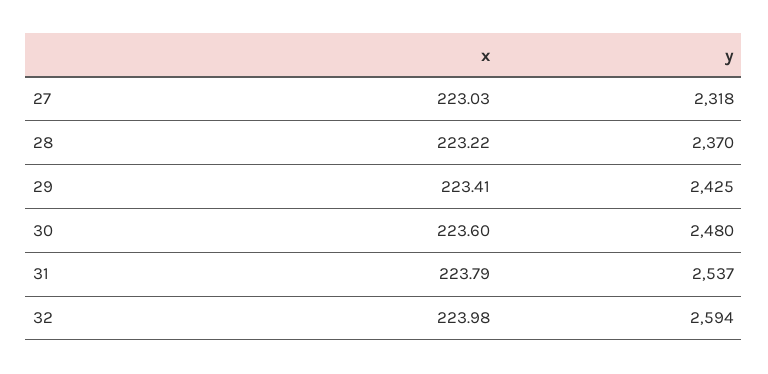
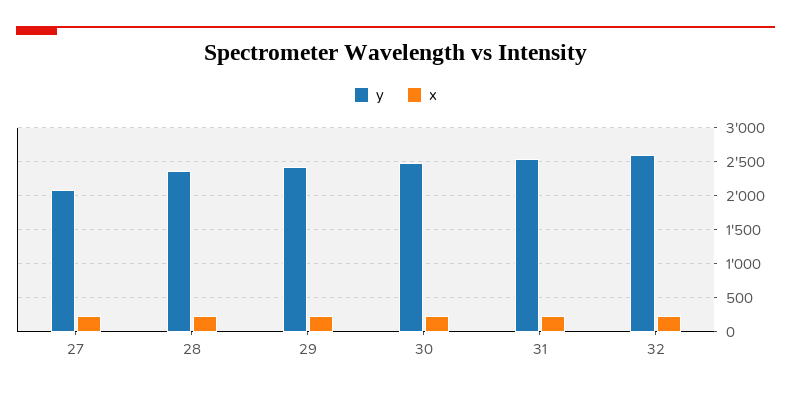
y, 27: 2318 -> 2100

